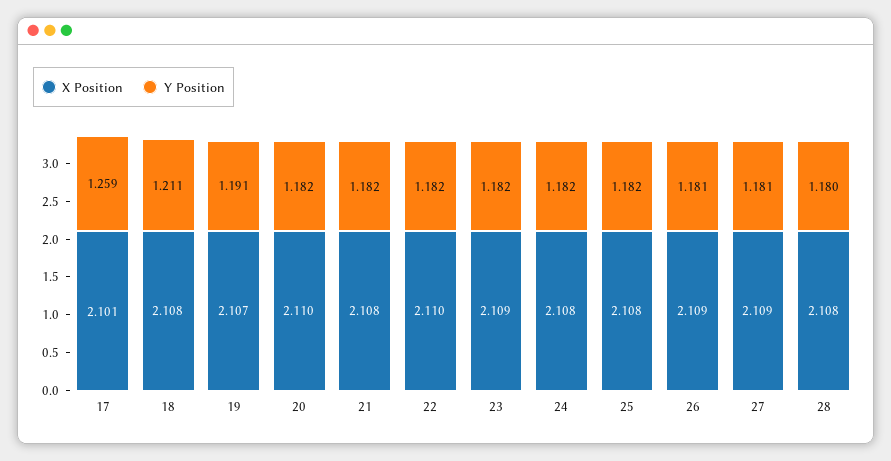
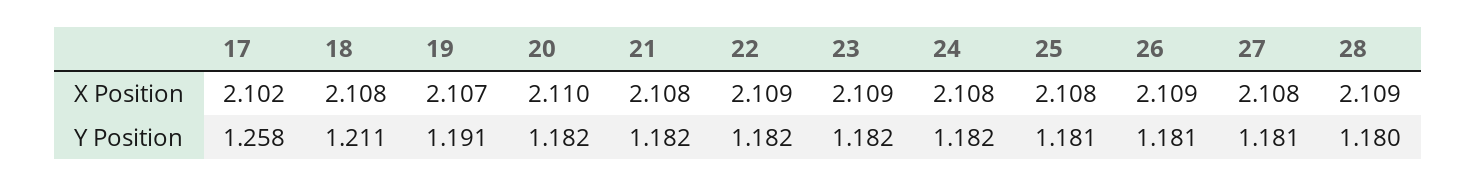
X Position, 17: 2.101 -> 2.102
Y Position, 17: 1.259 -> 1.258
X Position, 22: 2.11 -> 2.109
Y Position, 25: 1.182 -> 1.181
X Position, 27: 2.109 -> 2.108
X Position, 28: 2.108 -> 2.109

